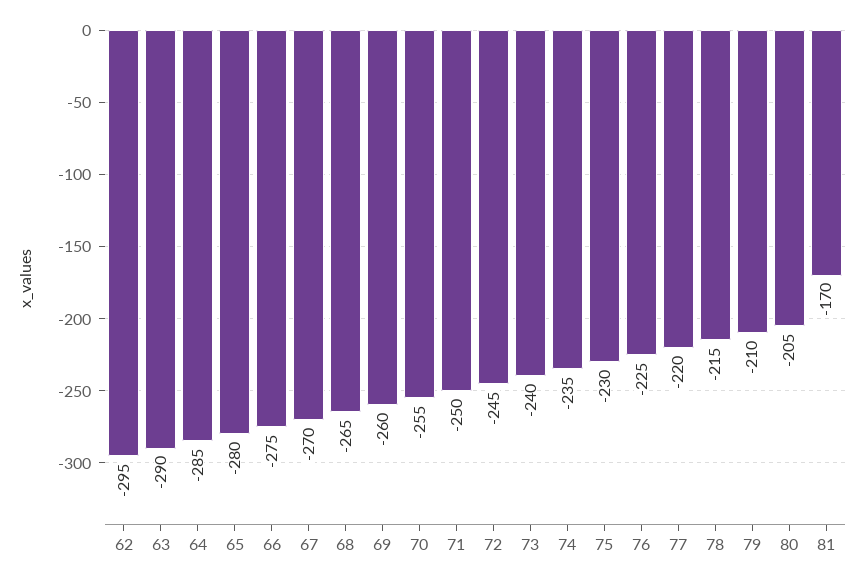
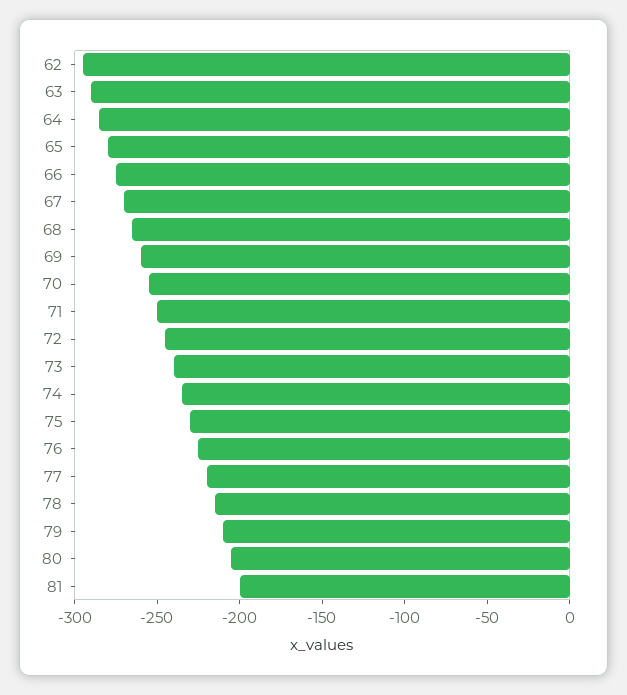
81: -170 -> -200

